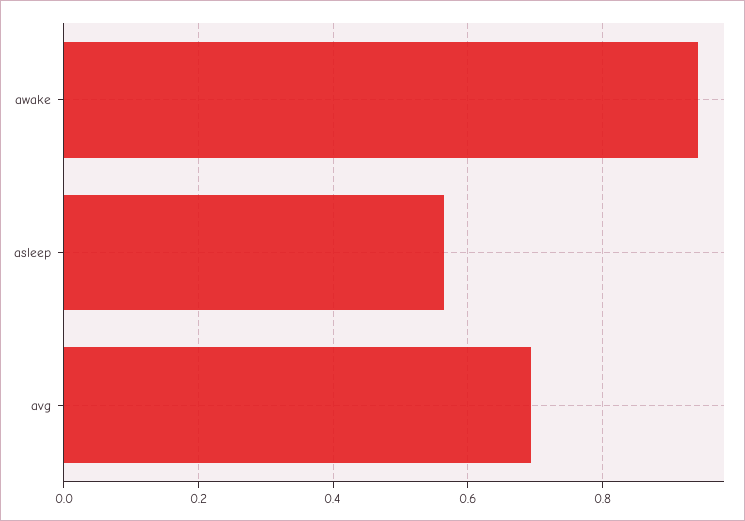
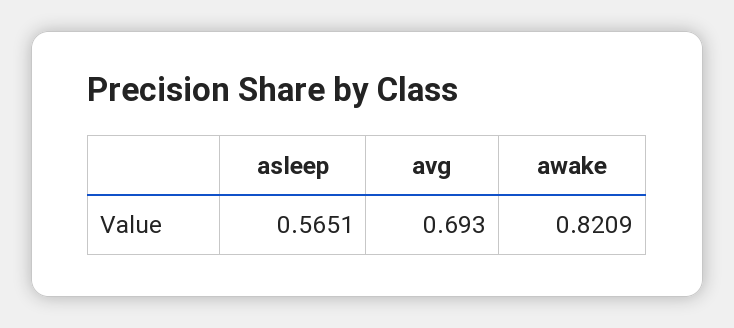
awake: 0.94 -> 0.8209

